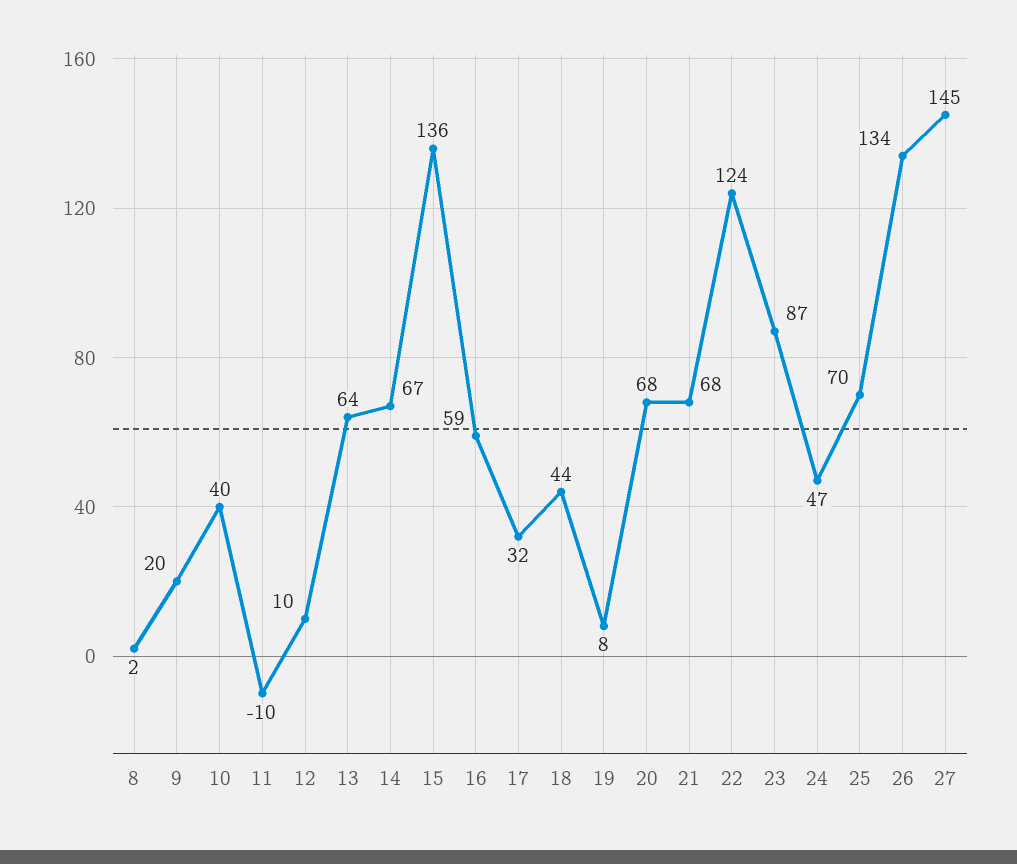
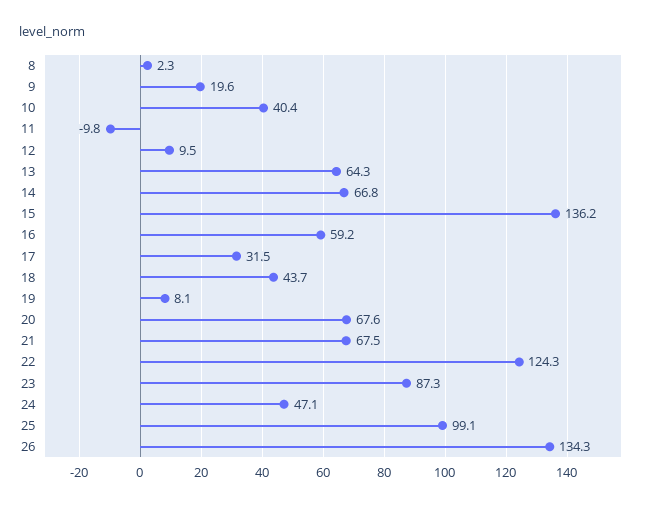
25: 70 -> 99.1
27: 145 -> none

